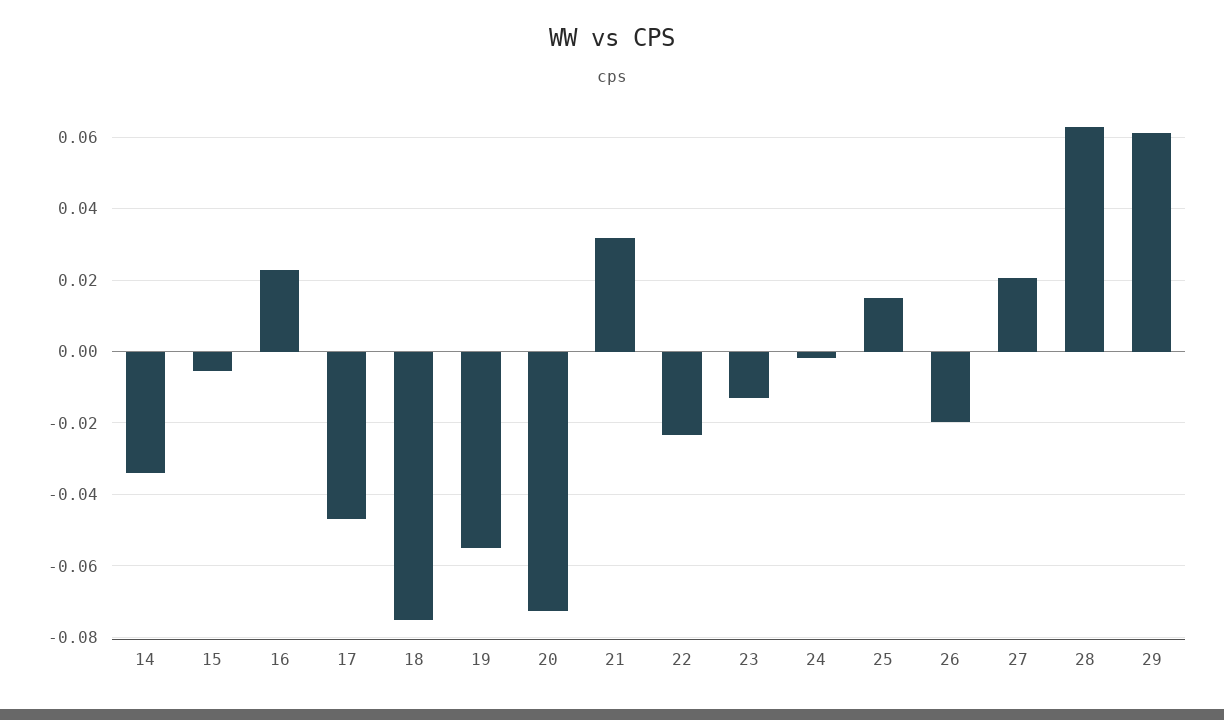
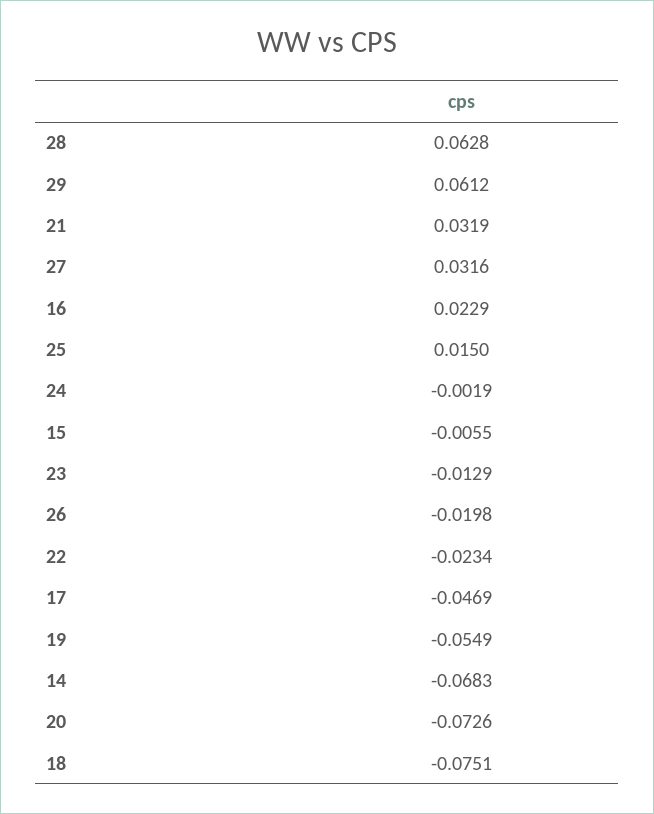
14: -0.034 -> -0.0683
27: 0.02 -> 0.0316

